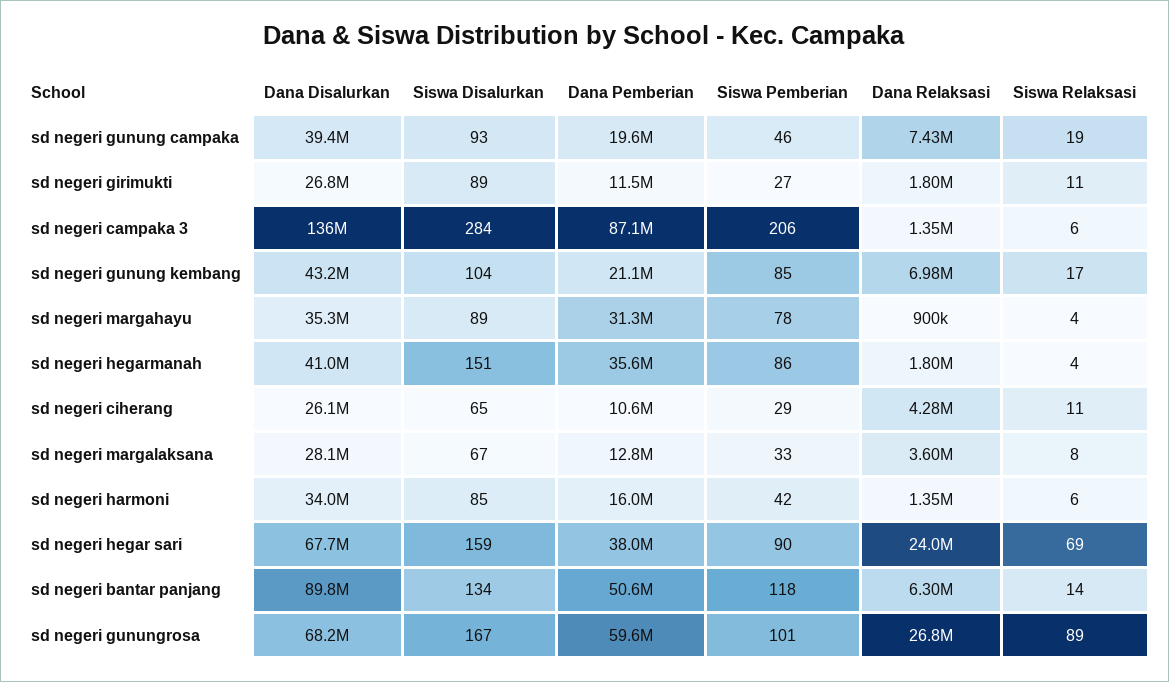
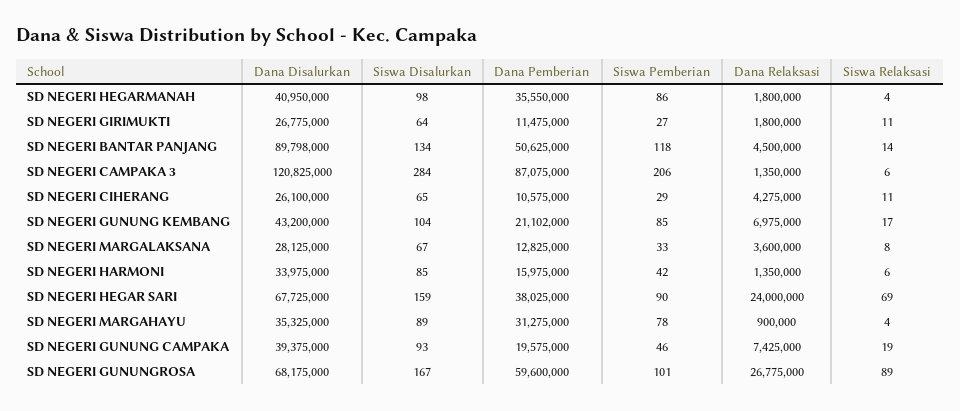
Siswa Disalurkan, sd negeri girimukti: 89 -> 64
Dana Disalurkan, sd negeri campaka 3: 136000000 -> 120825000
Siswa Disalurkan, sd negeri hegarmanah: 151 -> 98
Dana Relaksasi, sd negeri bantar panjang: 6300000 -> 4500000

